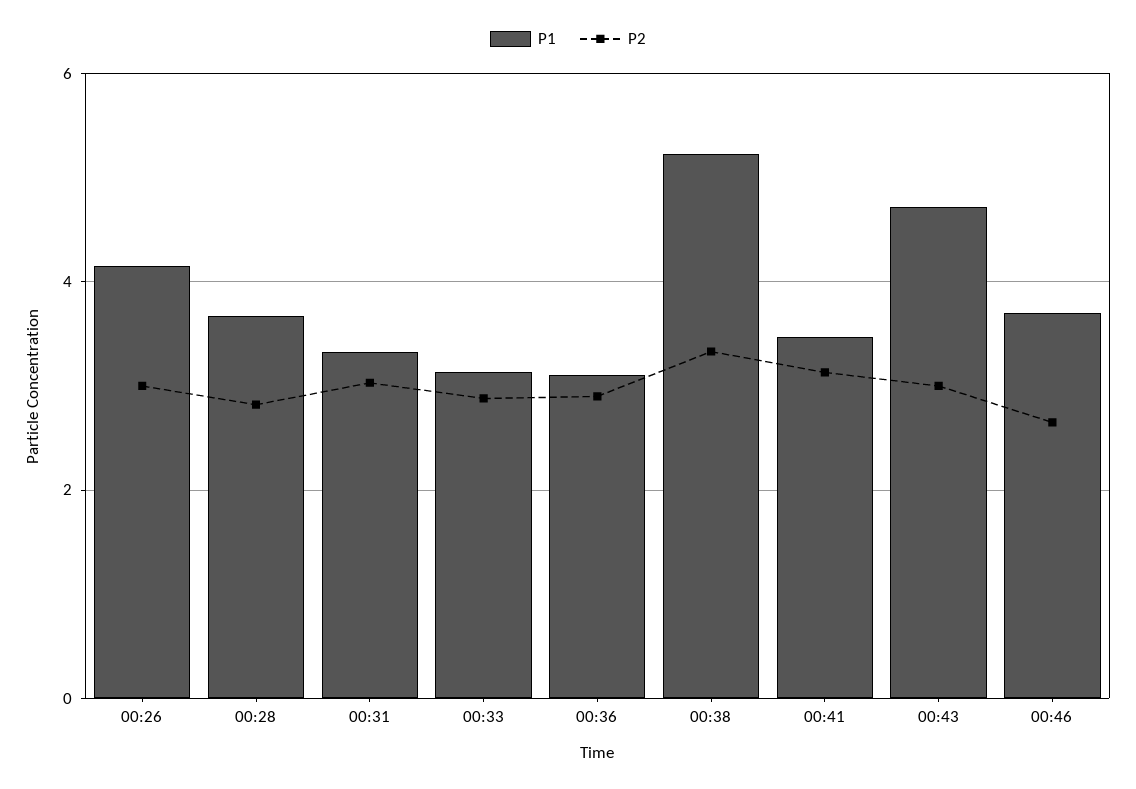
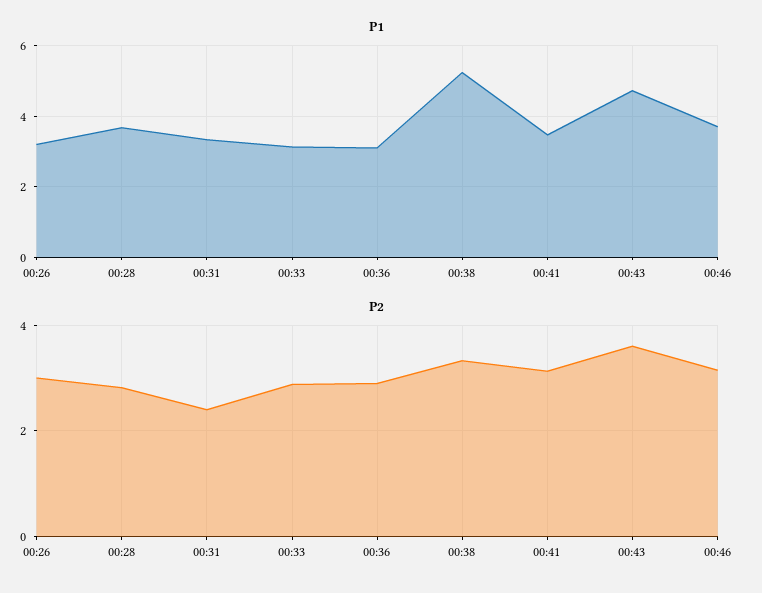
P1, 00:26: 4.2 -> 3.2
P2, 00:31: 3 -> 2.4
P2, 00:43: 3 -> 3.6
P2, 00:46: 2.6 -> 3.2

